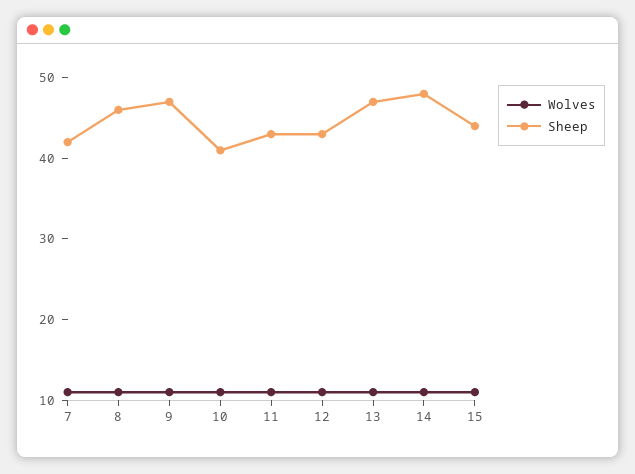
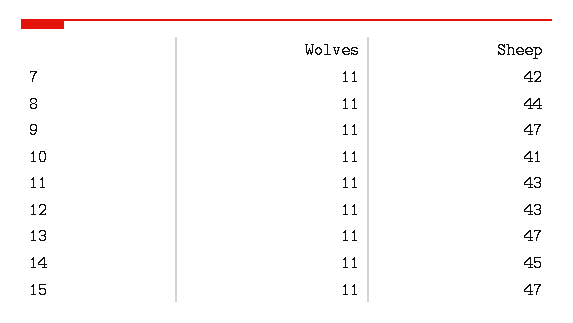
Sheep, 8: 46 -> 44
Sheep, 14: 48 -> 45
Sheep, 15: 44 -> 47

